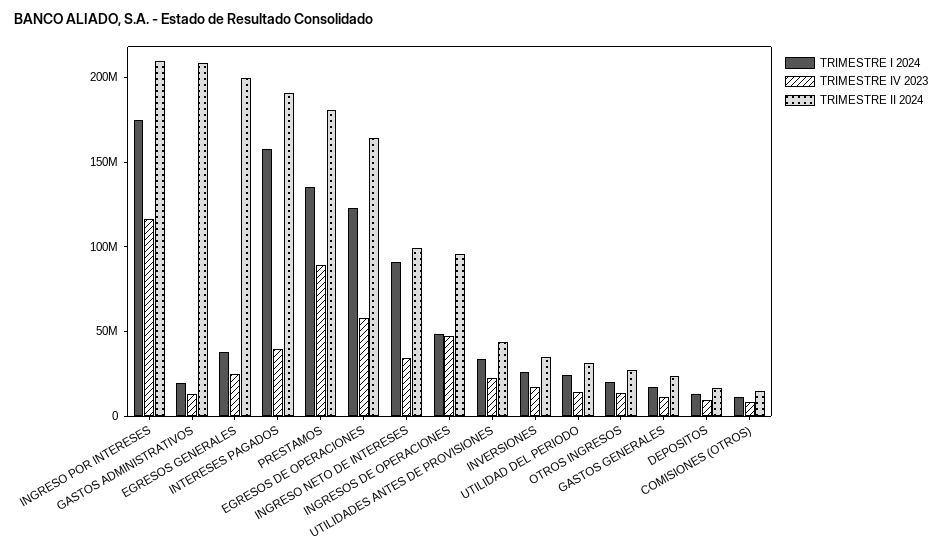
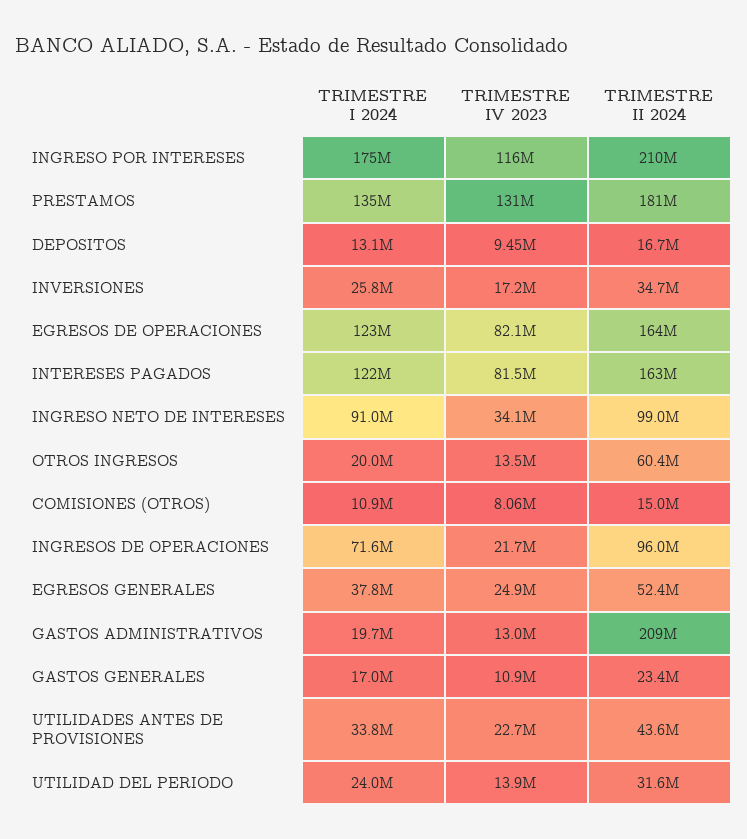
TRIMESTRE II 2024, EGRESOS GENERALES: 200000000 -> 52400000
TRIMESTRE I 2024, INTERESES PAGADOS: 160000000 -> 122000000
TRIMESTRE IV 2023, INTERESES PAGADOS: 40000000 -> 81500000
TRIMESTRE II 2024, INTERESES PAGADOS: 190000000 -> 163000000
TRIMESTRE IV 2023, PRESTAMOS: 90000000 -> 131000000
TRIMESTRE IV 2023, EGRESOS DE OPERACIONES: 60000000 -> 82100000
TRIMESTRE I 2024, INGRESOS DE OPERACIONES: 50000000 -> 71600000
TRIMESTRE IV 2023, INGRESOS DE OPERACIONES: 50000000 -> 21700000
TRIMESTRE II 2024, OTROS INGRESOS: 30000000 -> 60400000

